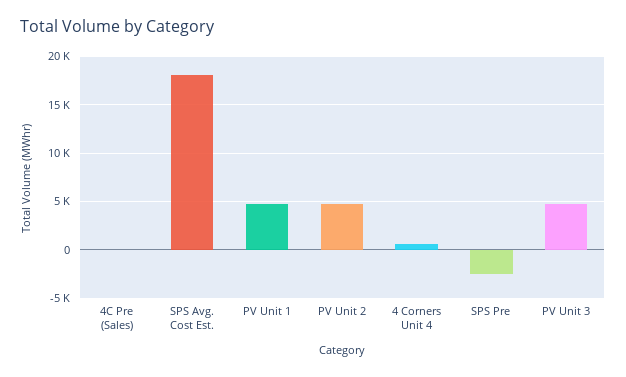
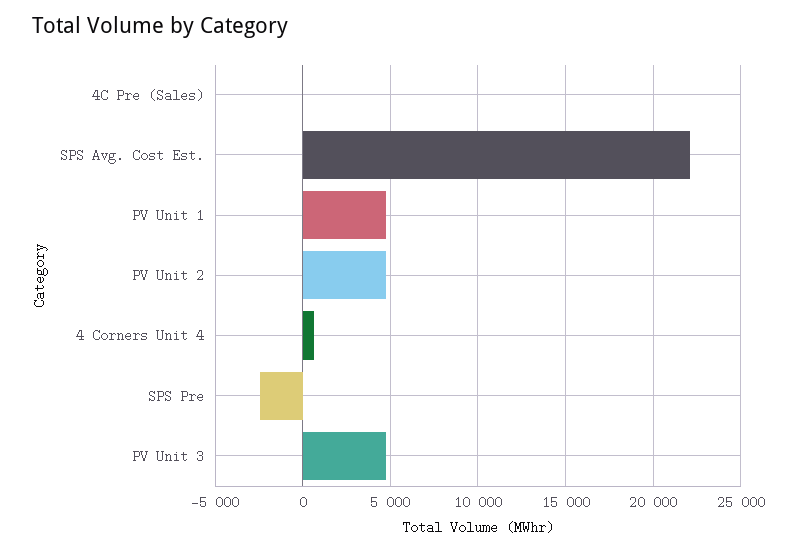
SPS Avg. Cost Est.: 18000 -> 22000

